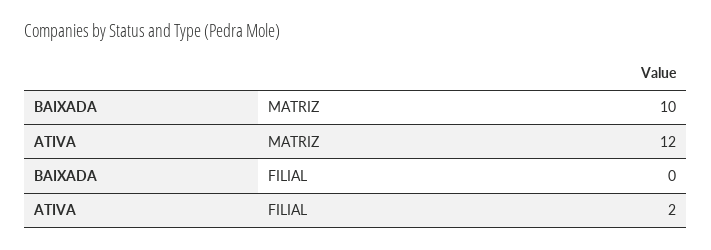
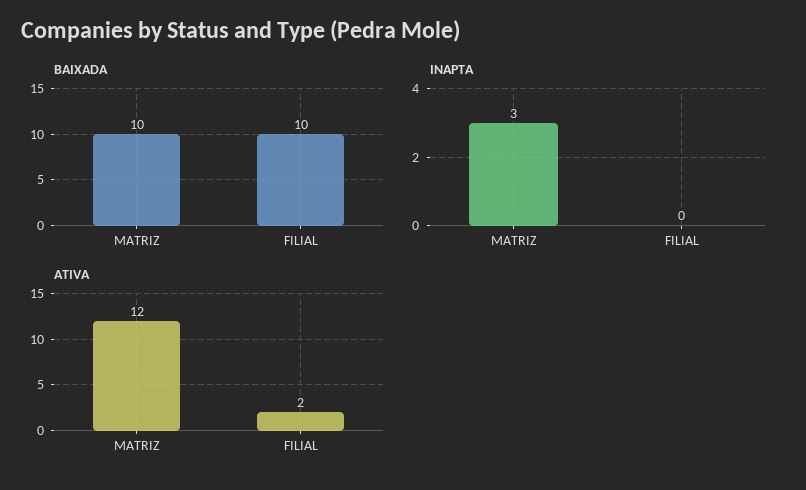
BAIXADA, FILIAL: 0 -> 10
INAPTA, MATRIZ: none -> 3
INAPTA, FILIAL: none -> 0

